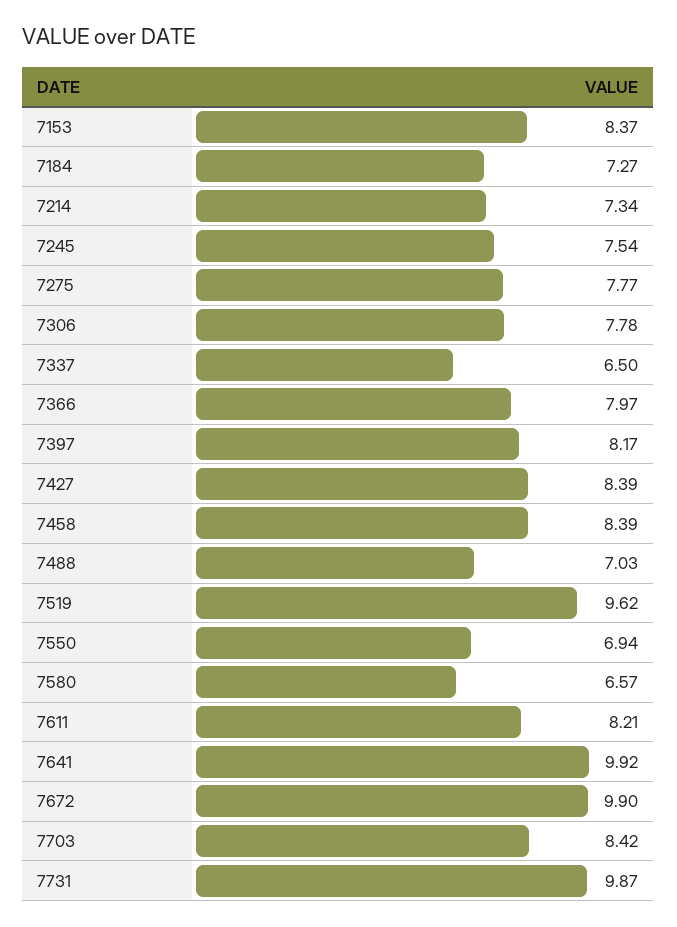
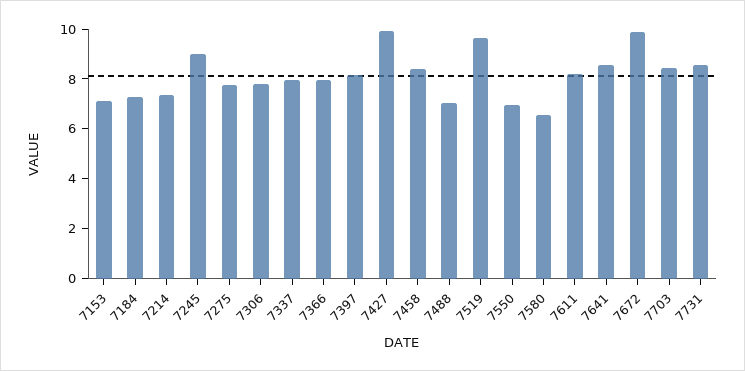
7153: 8.37 -> 7
7245: 7.54 -> 9
7337: 6.5 -> 8
7427: 8.39 -> 10
7641: 9.92 -> 8.5
7731: 9.87 -> 8.5

